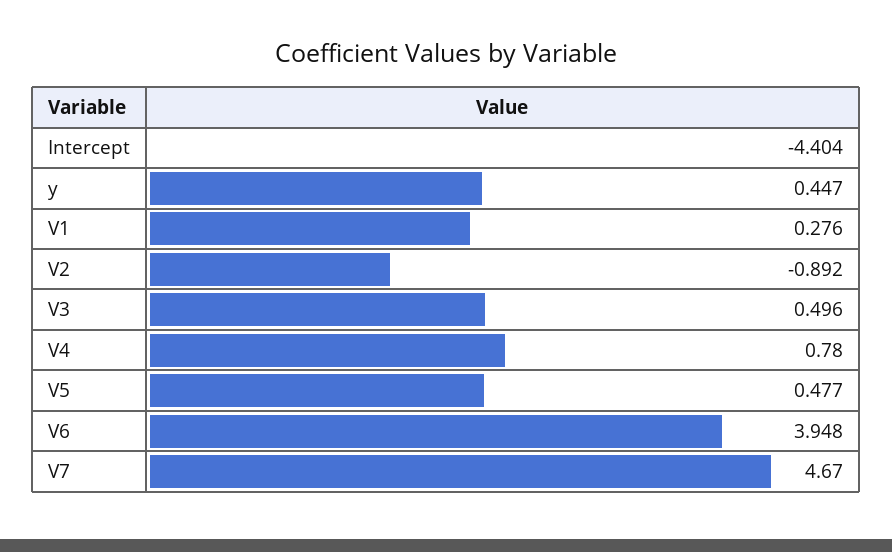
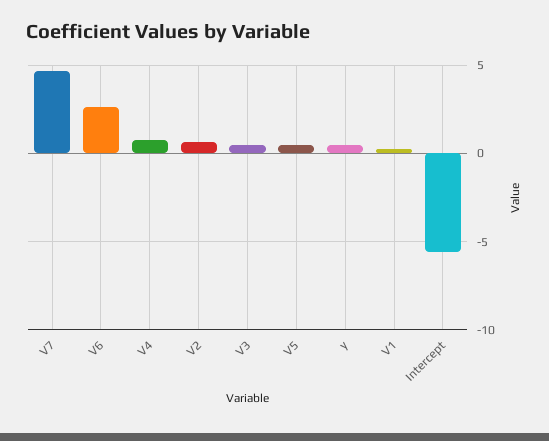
Intercept: -4.404 -> -5.5
V2: -0.892 -> 0.5
V6: 3.948 -> 2.5

